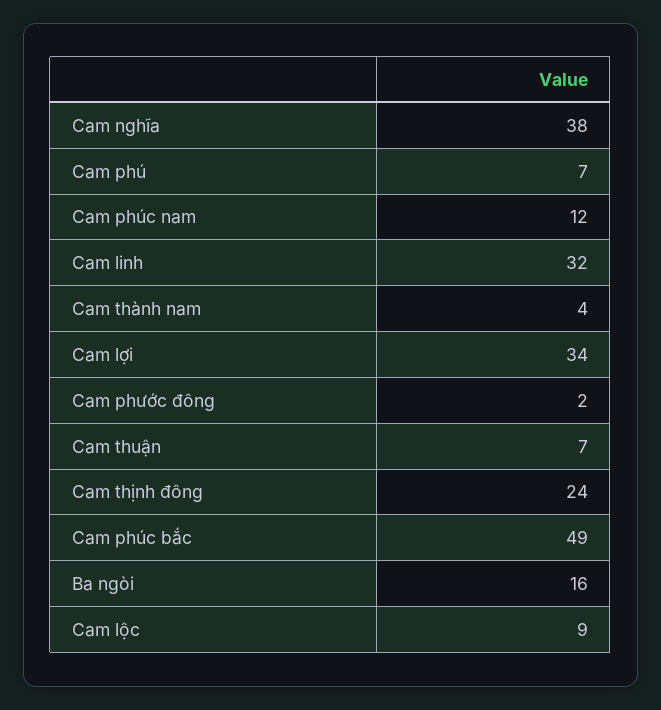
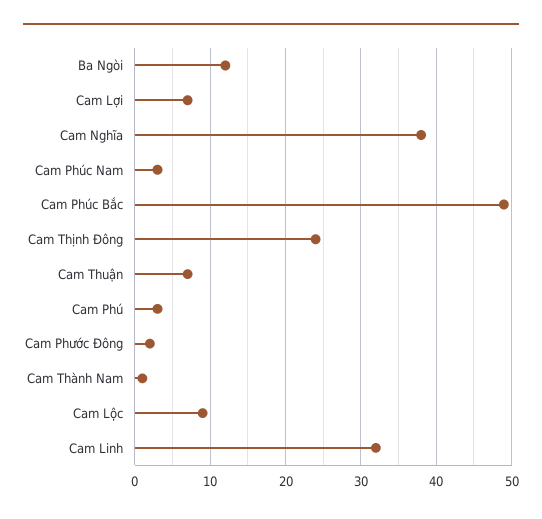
Cam phú: 7 -> 3
Cam phúc nam: 12 -> 3
Cam thành nam: 4 -> 1
Cam lợi: 34 -> 7
Ba ngòi: 16 -> 12

